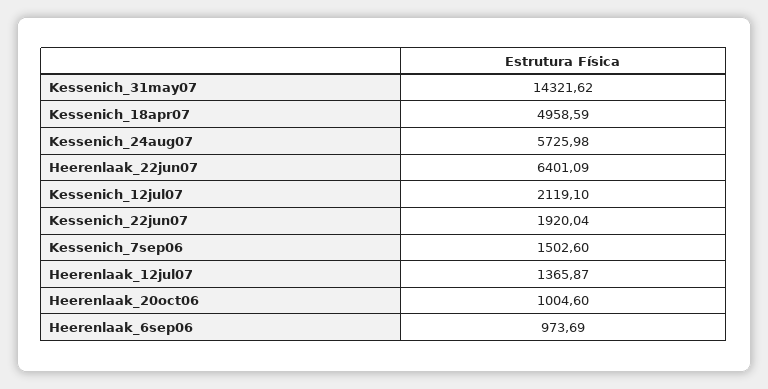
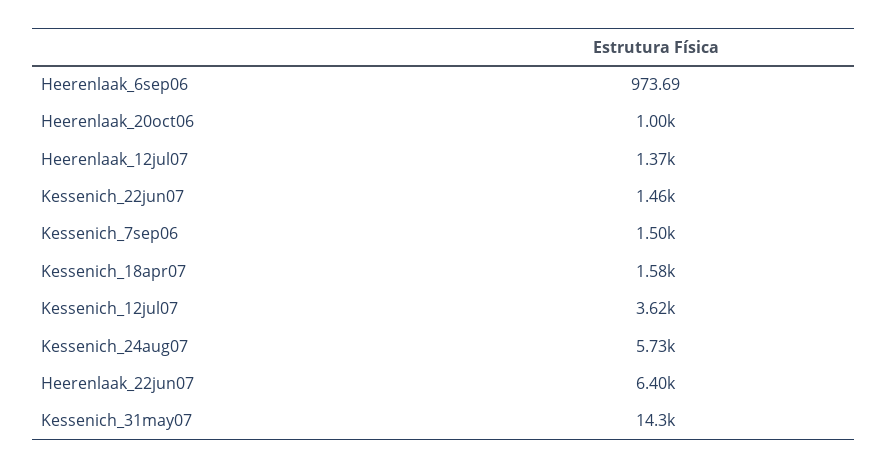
Kessenich_18apr07: 4958.59 -> 1580
Kessenich_12jul07: 2119.1 -> 3620
Kessenich_22jun07: 1920.04 -> 1460

